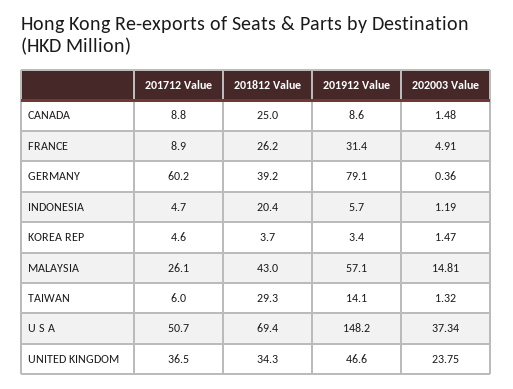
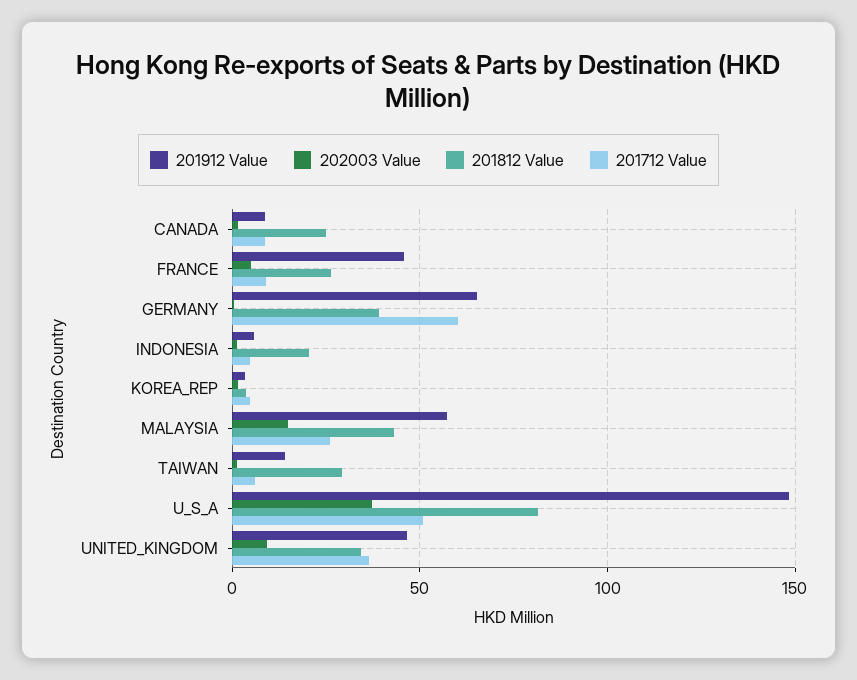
201912 Value, FRANCE: 31.4 -> 45
201912 Value, GERMANY: 79.1 -> 65
201812 Value, U S A: 69.4 -> 80
202003 Value, UNITED KINGDOM: 23.75 -> 10

